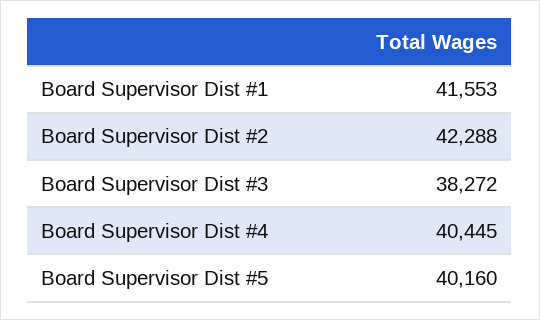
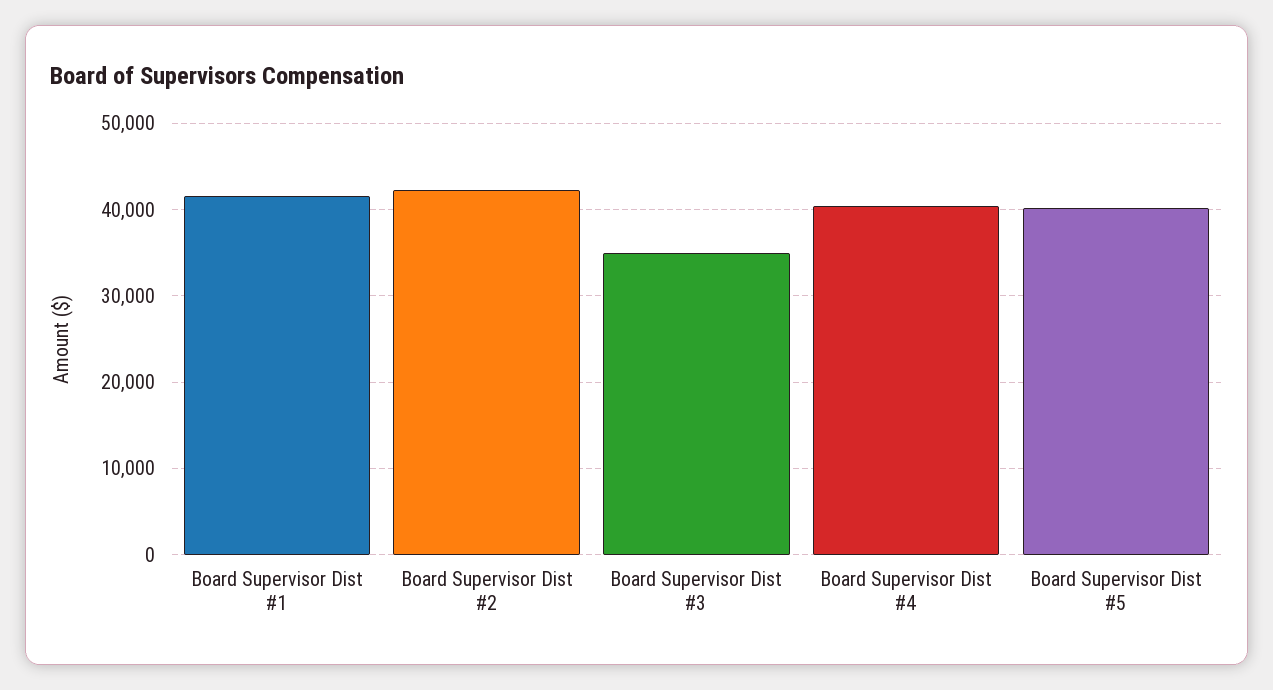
Board Supervisor Dist #3: 38272 -> 35000

